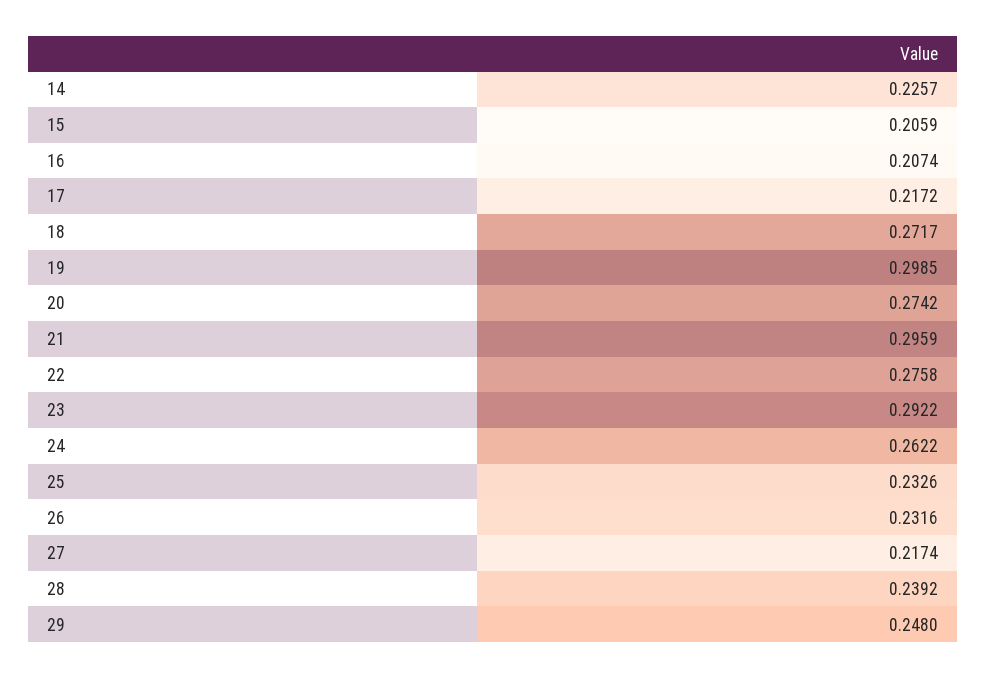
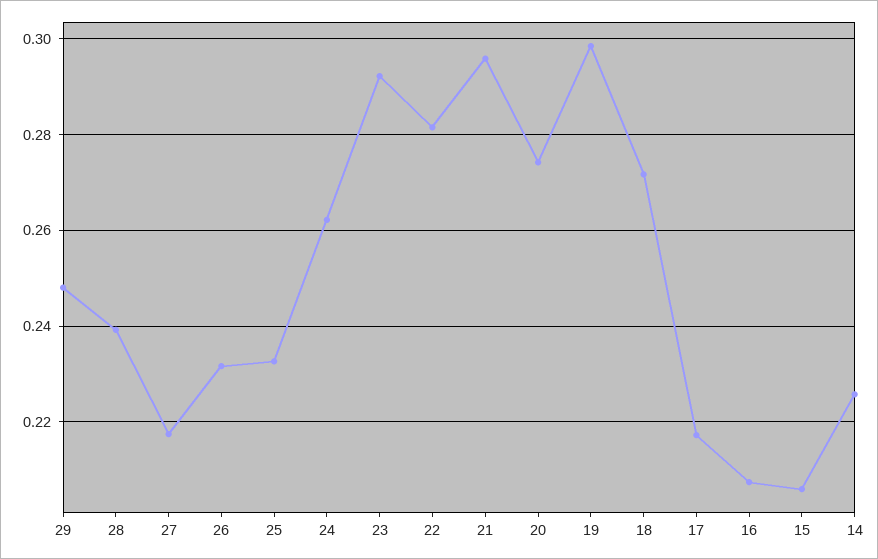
22: 0.2758 -> 0.282

